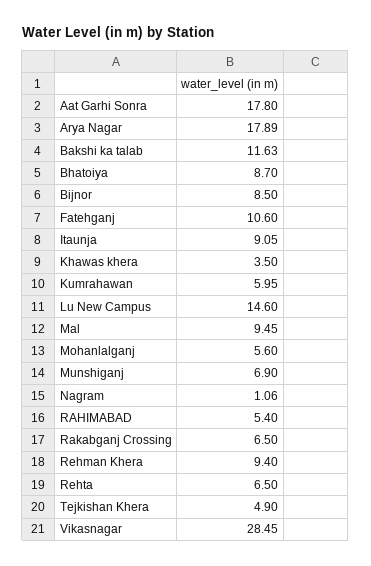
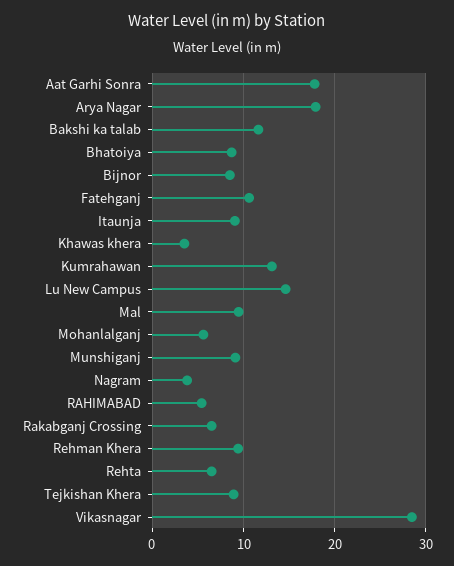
Kumrahawan: 5.95 -> 13
Munshiganj: 6.9 -> 9
Nagram: 1.06 -> 4
Tejkishan Khera: 4.9 -> 9

